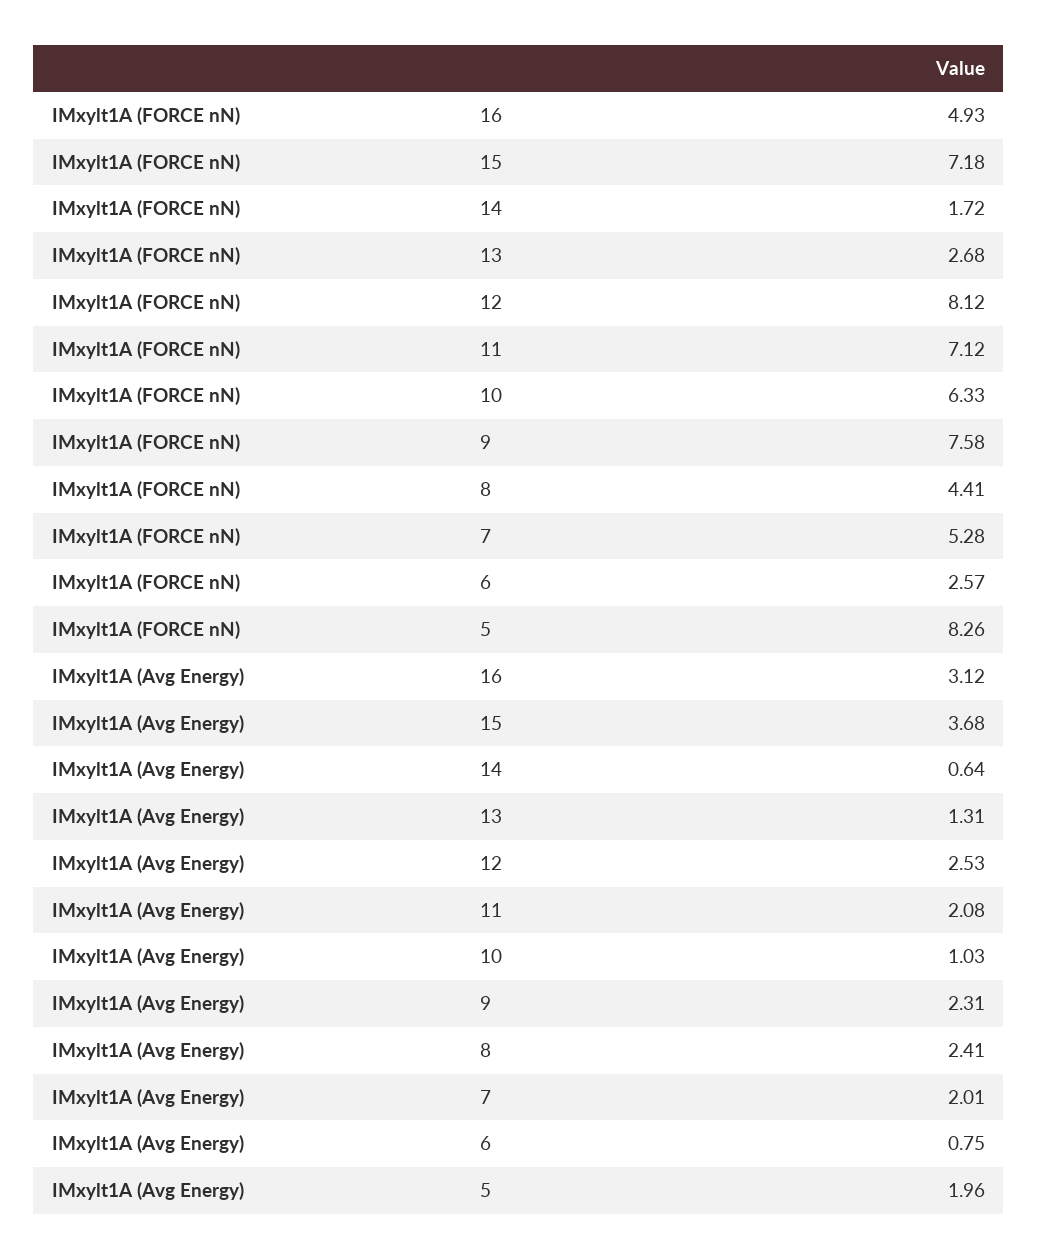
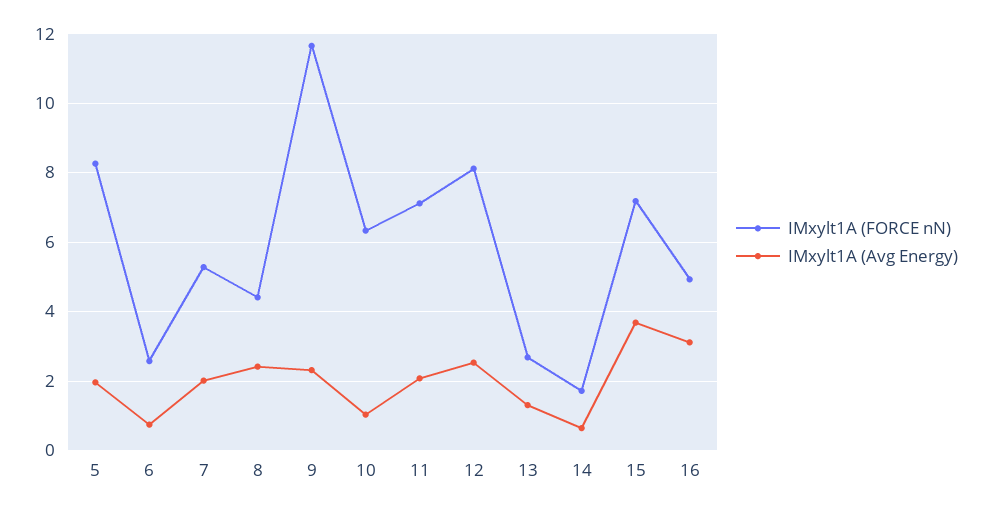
IMxylt1A (FORCE nN), 9: 7.58 -> 11.6

